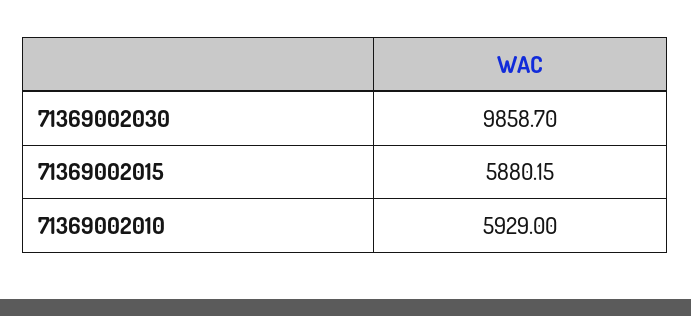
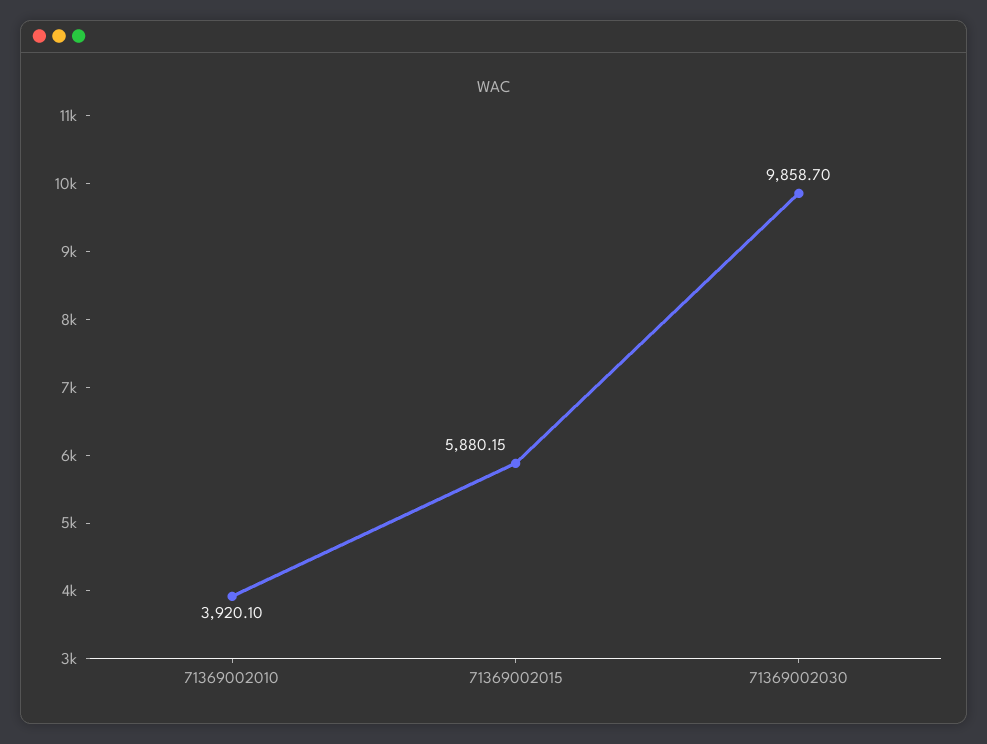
71369002010: 5929 -> 3920.1

